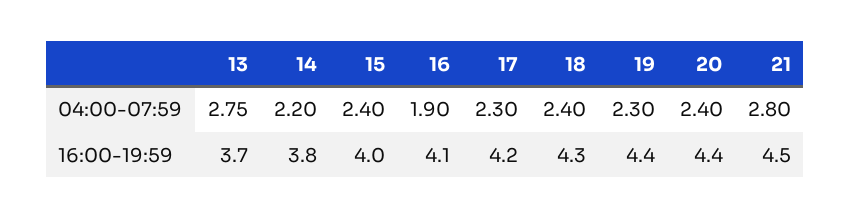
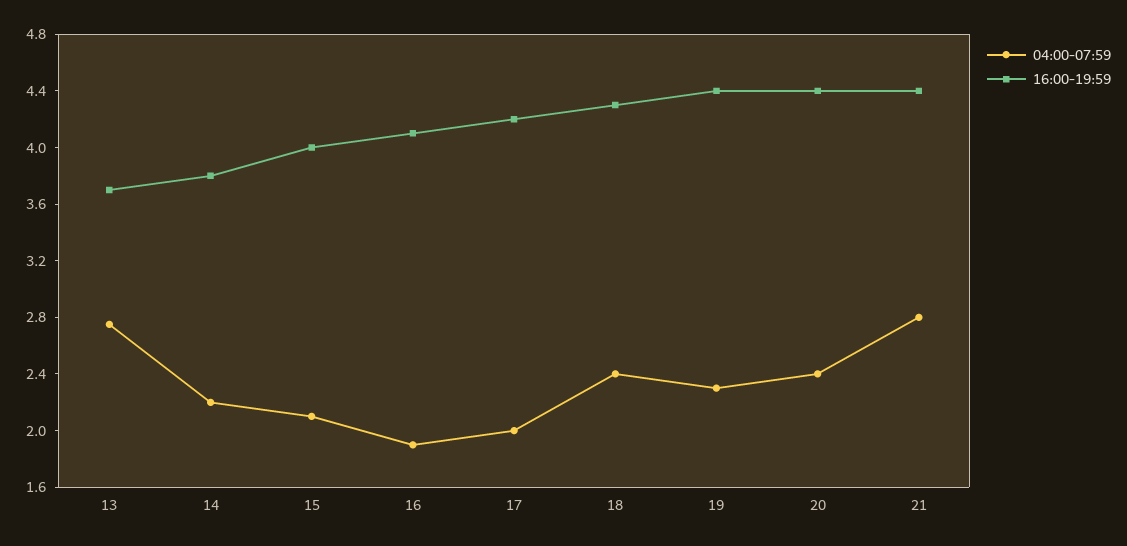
04:00-07:59, 15: 2.4 -> 2.1
04:00-07:59, 17: 2.3 -> 2
16:00-19:59, 21: 4.5 -> 4.4

